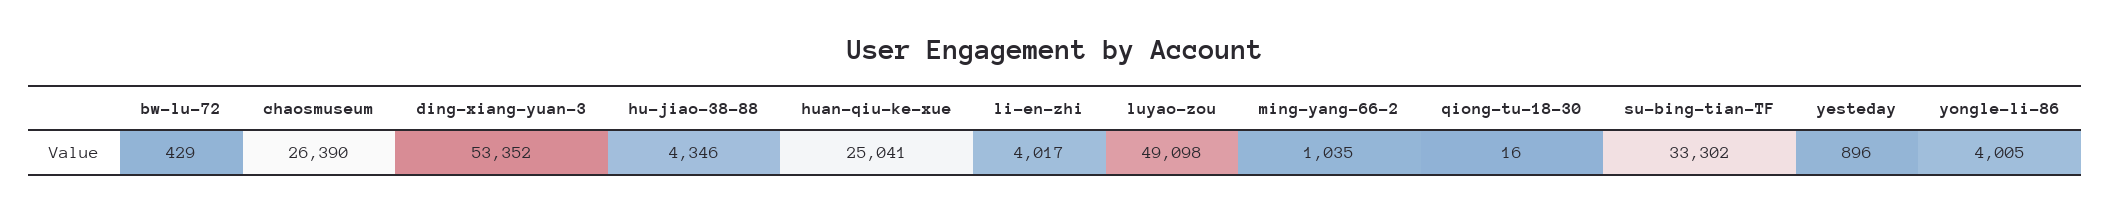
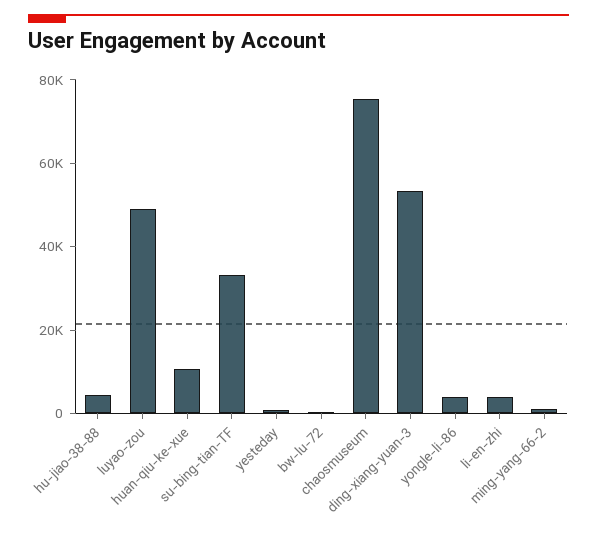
chaosmuseum: 26390 -> 75000
huan-qiu-ke-xue: 25041 -> 10000
qiong-tu-18-30: 16 -> none

